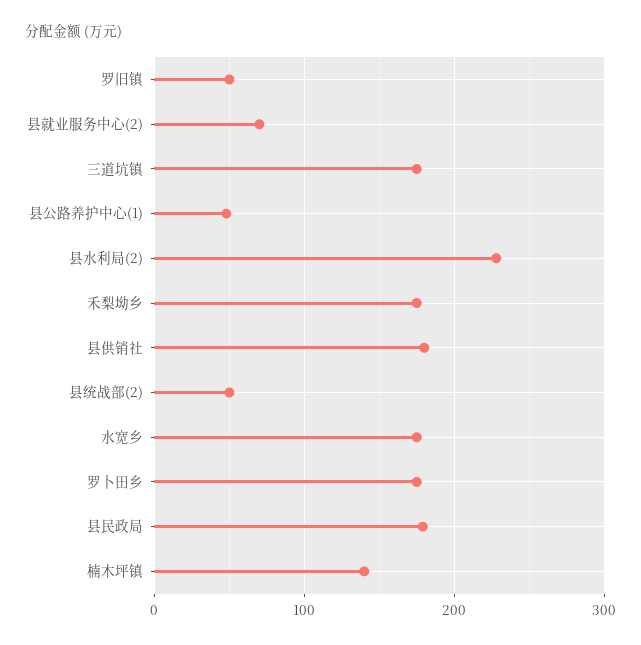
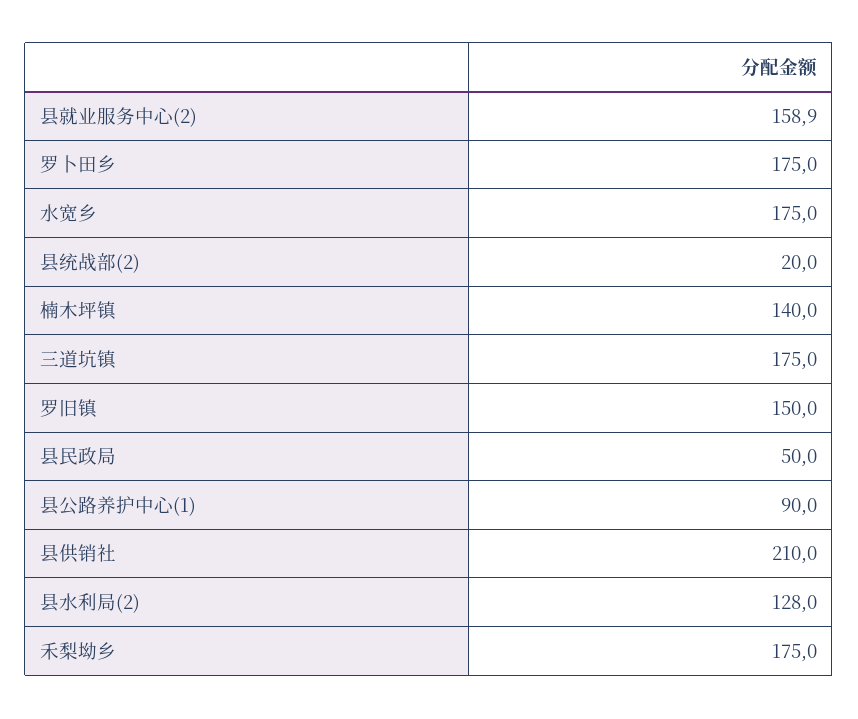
罗旧镇: 50 -> 150
县就业服务中心(2): 70 -> 158.9
县公路养护中心(1): 50 -> 90
县水利局(2): 230 -> 128
县供销社: 180 -> 210
县统战部(2): 50 -> 20
县民政局: 180 -> 50

